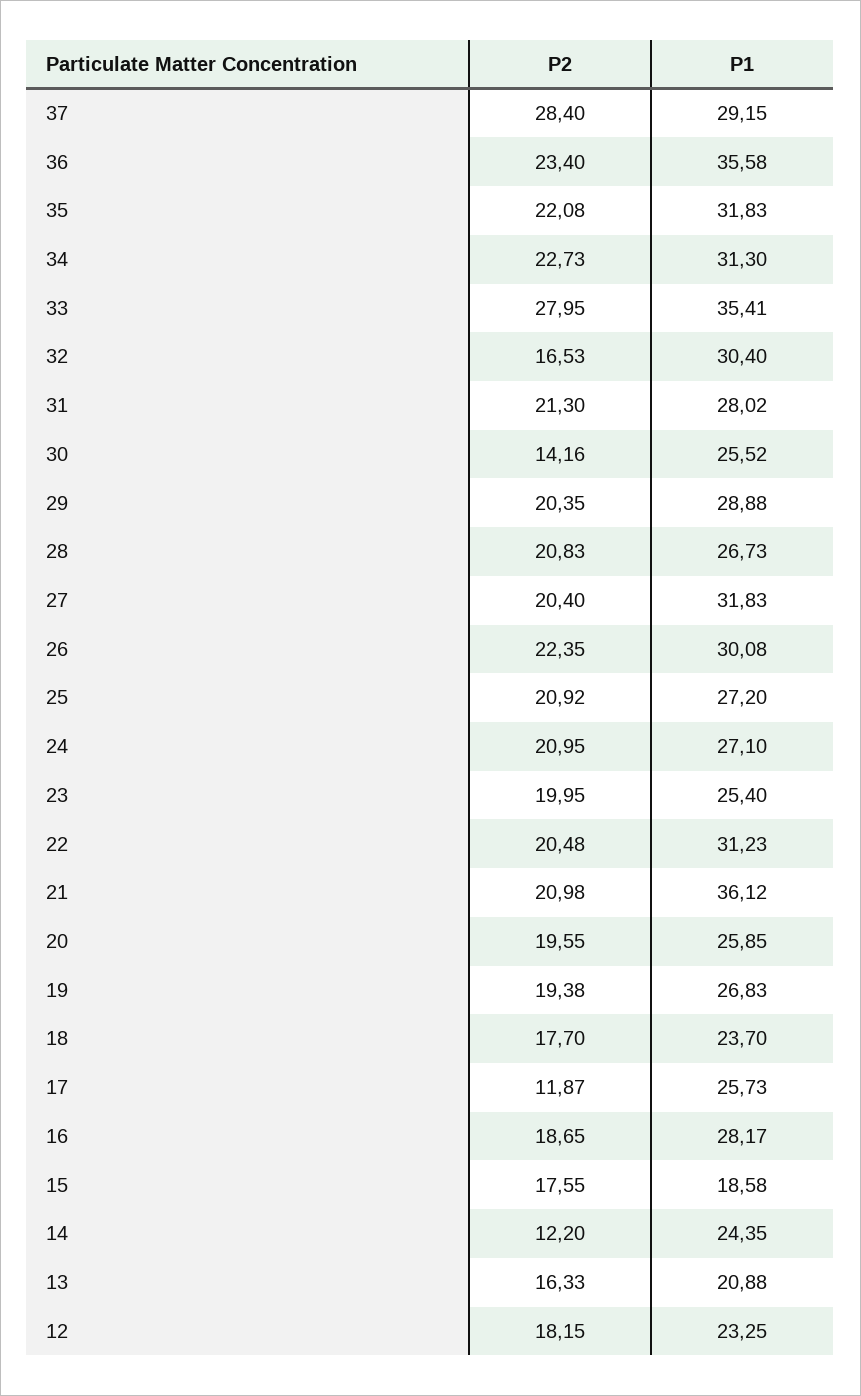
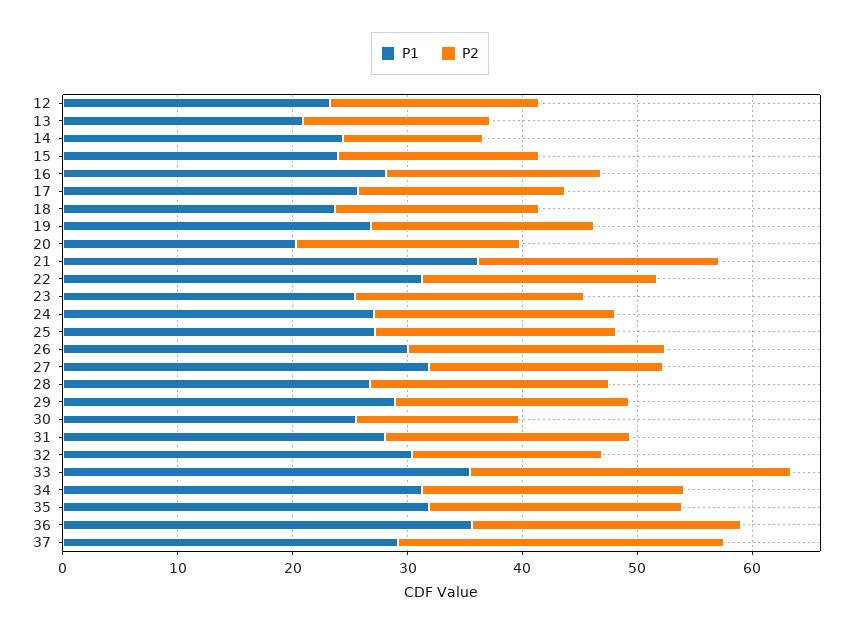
P1, 20: 25.85 -> 20
P2, 17: 11.87 -> 18
P1, 15: 18.58 -> 24

